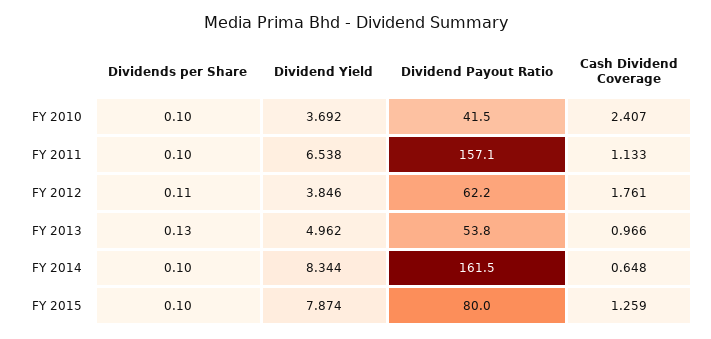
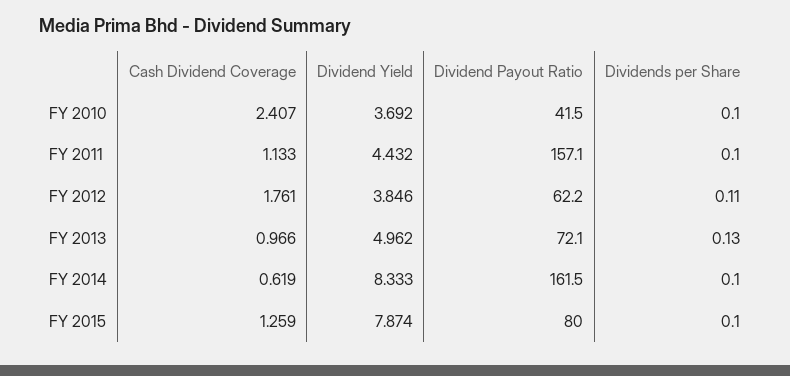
Dividend Yield, FY 2011: 6.538 -> 4.432
Dividend Payout Ratio, FY 2013: 53.8 -> 72.1
Dividend Yield, FY 2014: 8.344 -> 8.333
Cash Dividend Coverage, FY 2014: 0.648 -> 0.619

